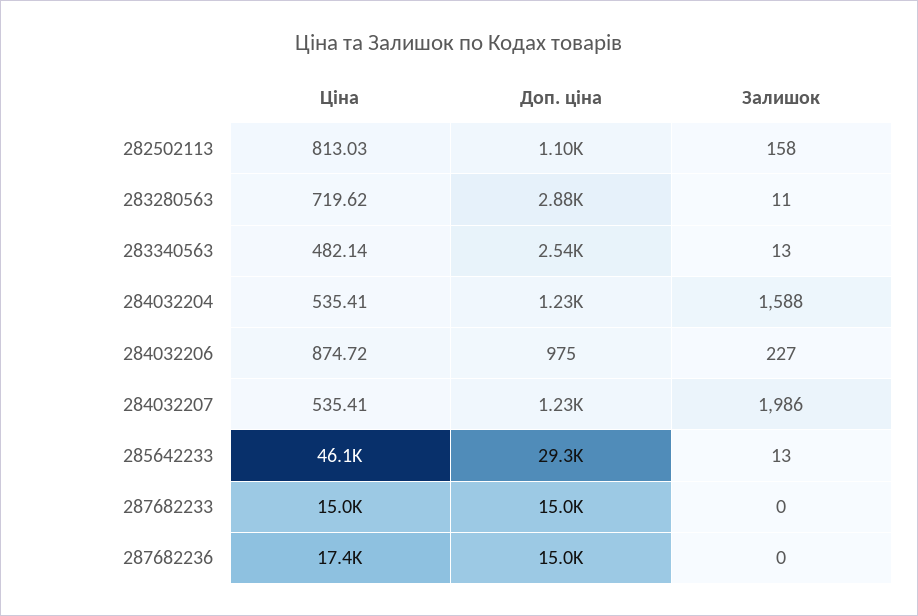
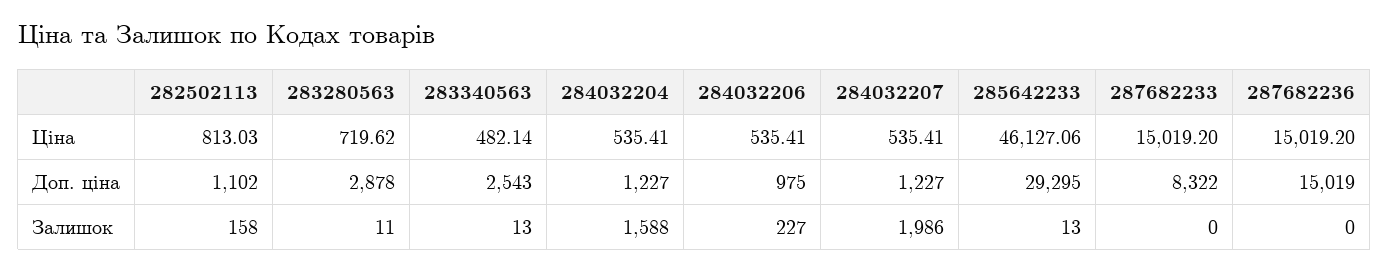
Ціна, 284032206: 874.72 -> 535.41
Доп. ціна, 287682233: 15000 -> 8322
Ціна, 287682236: 17400 -> 15019.2

